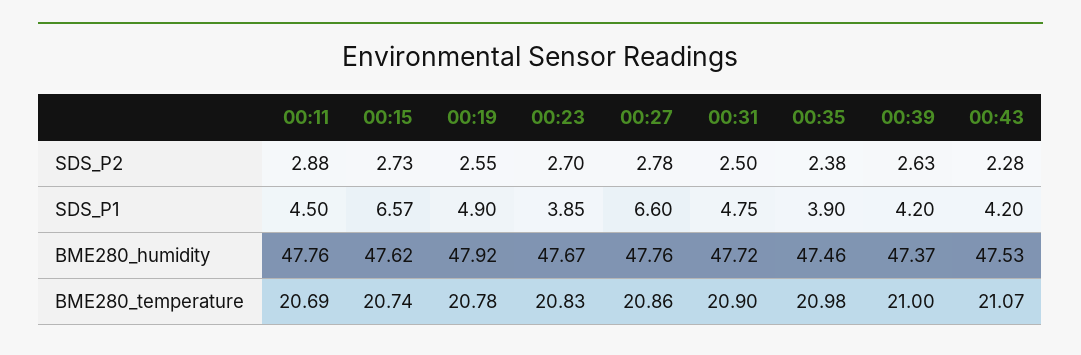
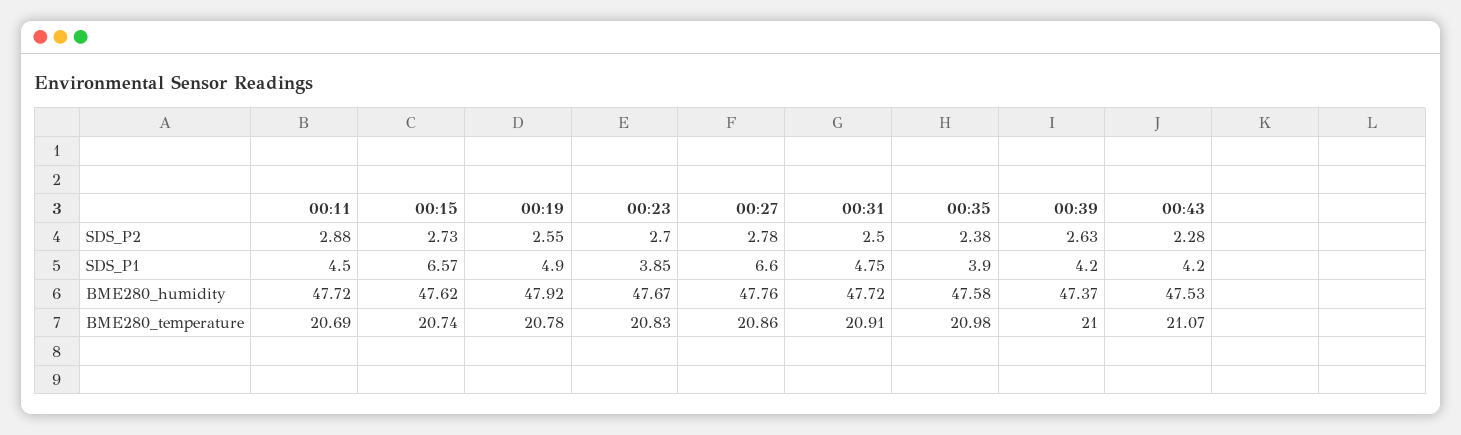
00:11, BME280_humidity: 47.76 -> 47.72
00:35, BME280_humidity: 47.46 -> 47.58
00:31, BME280_temperature: 20.9 -> 20.91

